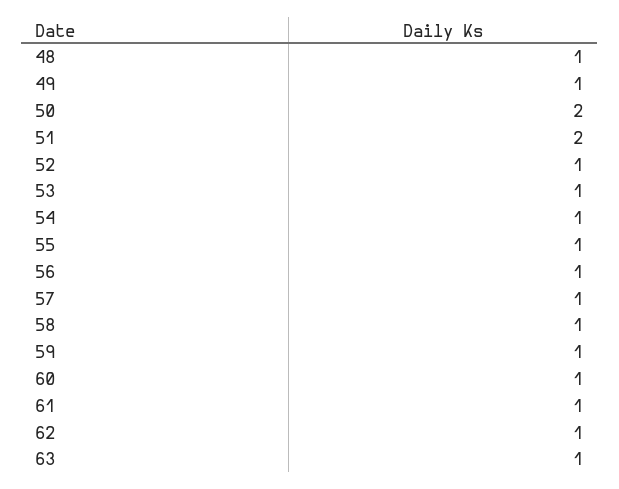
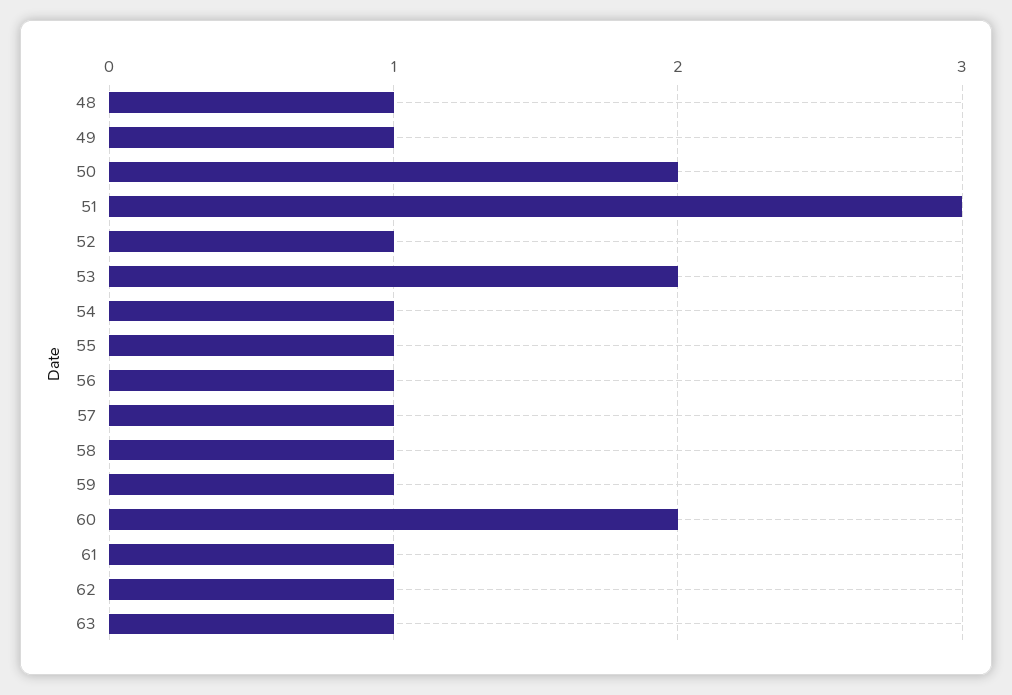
51: 2 -> 3
53: 1 -> 2
60: 1 -> 2

